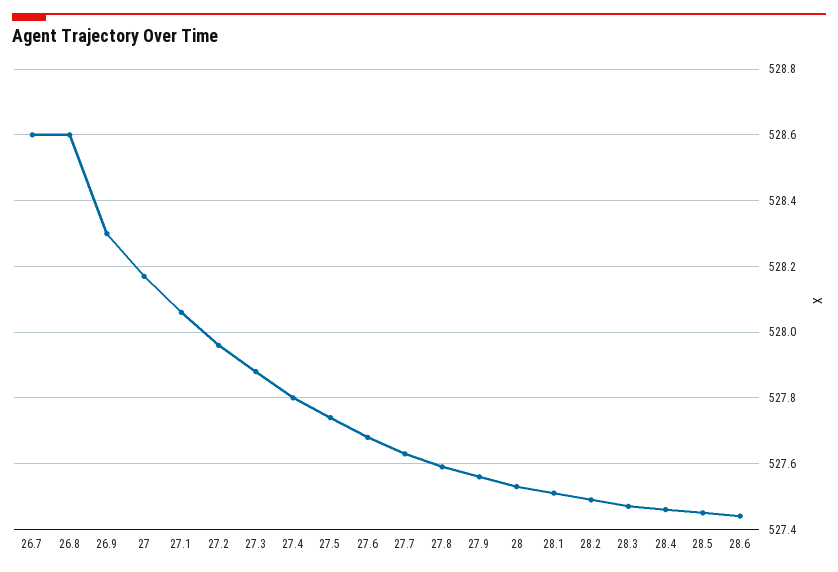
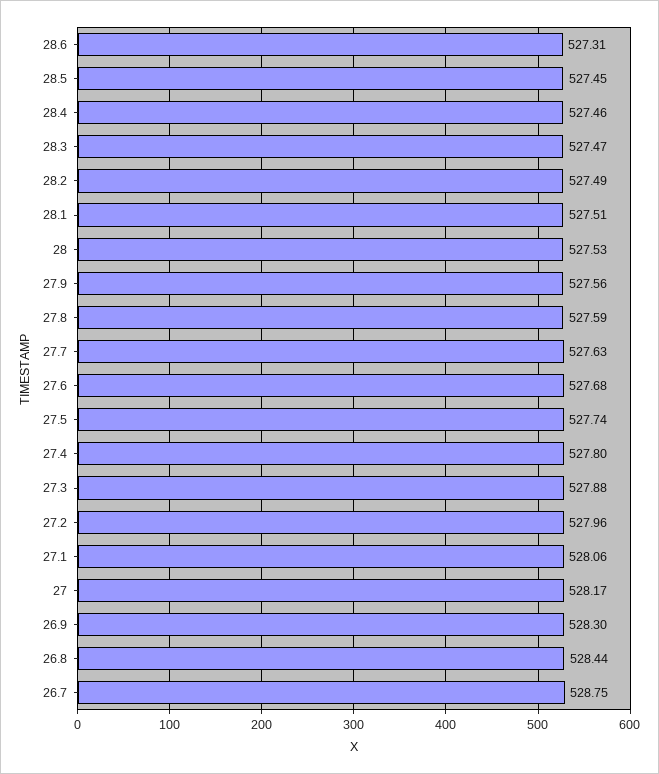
26.7: 528.6 -> 528.75
26.8: 528.6 -> 528.44
28.6: 527.45 -> 527.31

